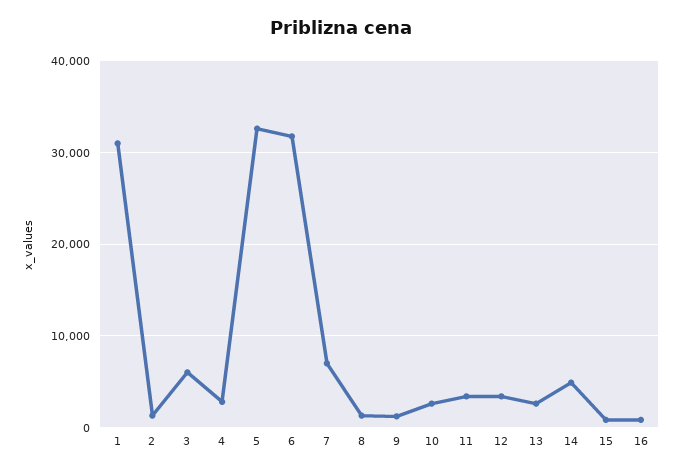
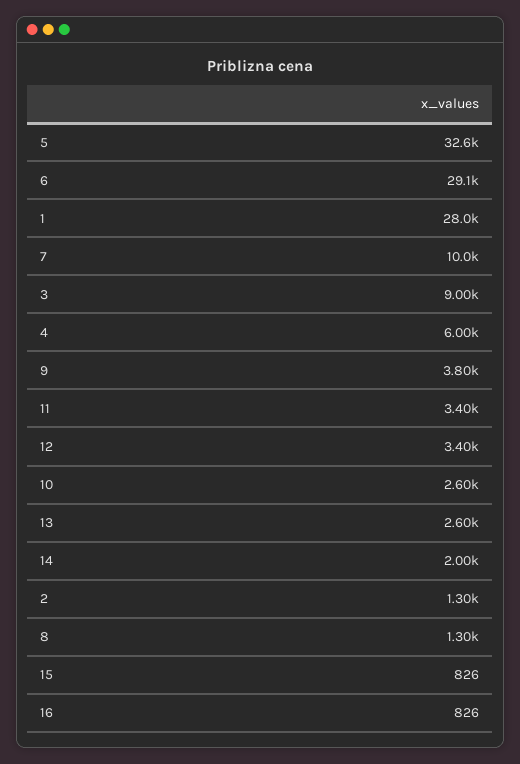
1: 31000 -> 28000
3: 6000 -> 9000
4: 3000 -> 6000
6: 32000 -> 29100
7: 7000 -> 10000
9: 1000 -> 3800
14: 5000 -> 2000

